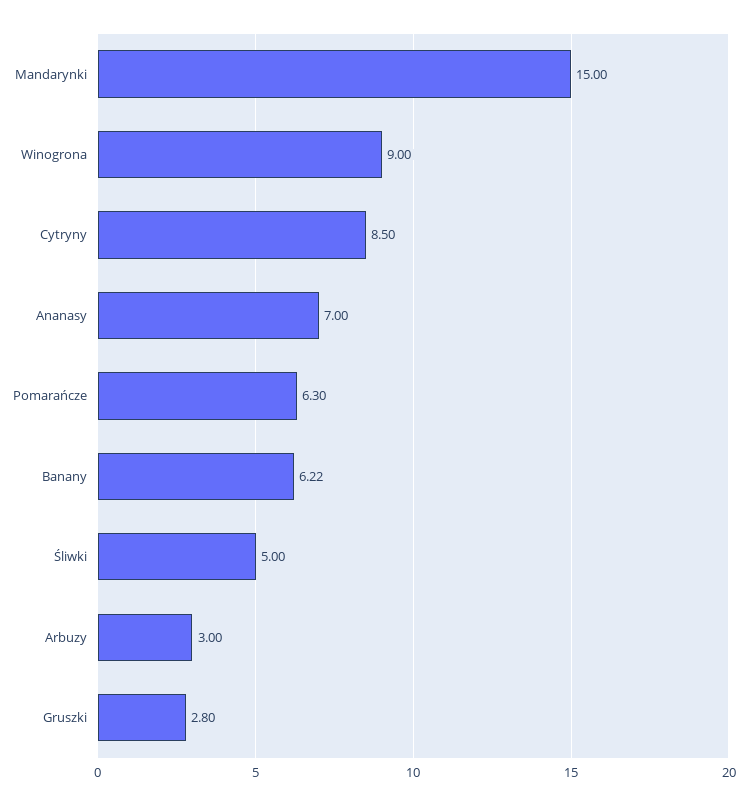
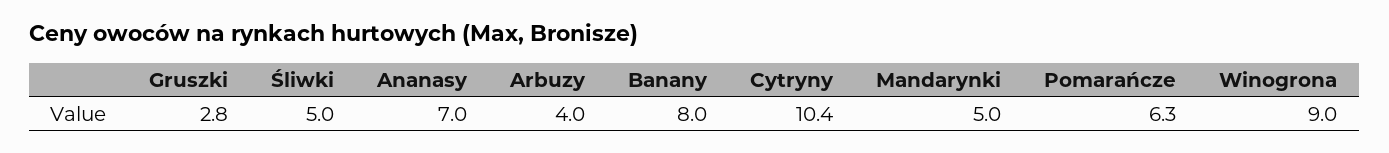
Mandarynki: 15 -> 5
Cytryny: 8.5 -> 10.4
Banany: 6.22 -> 8
Arbuzy: 3 -> 4

